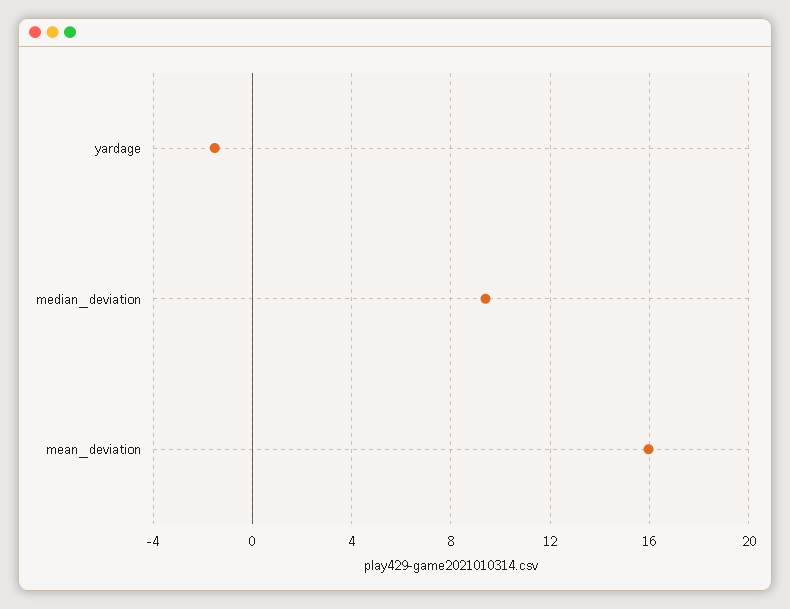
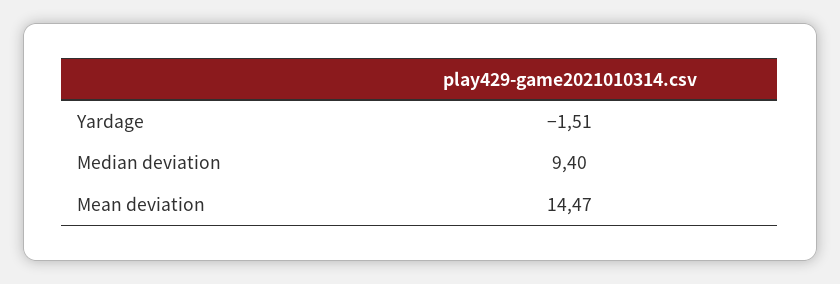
mean_deviation: 16 -> 14.47

